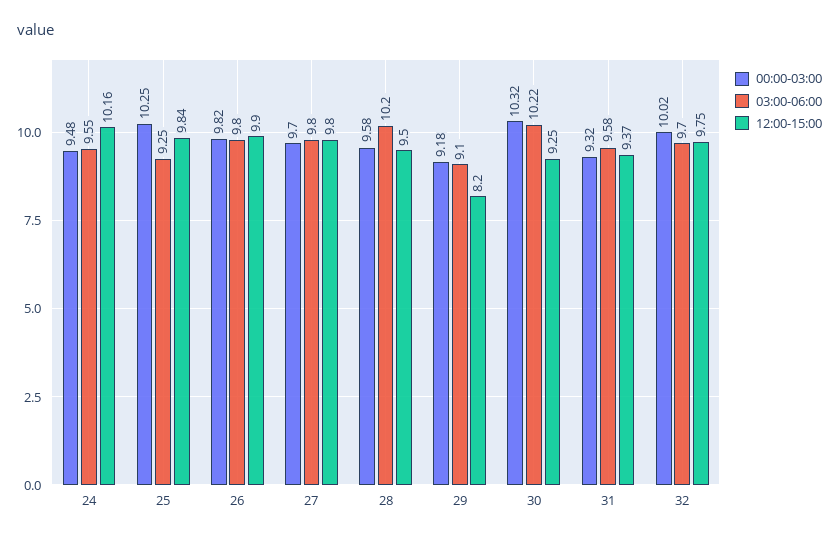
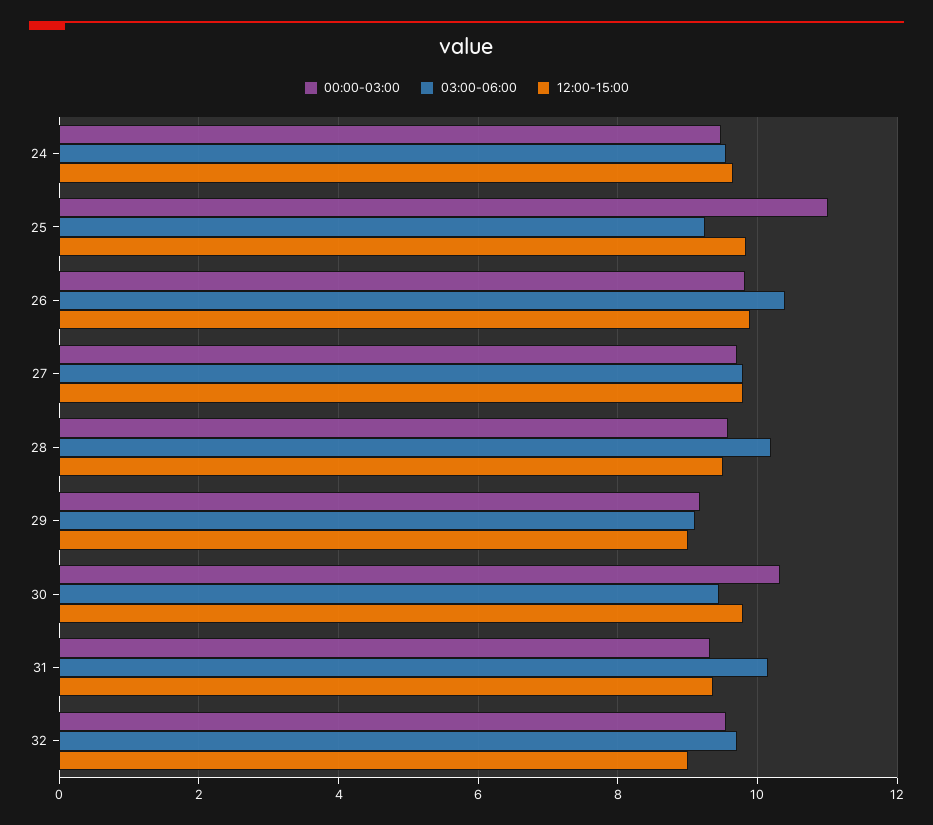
12:00-15:00, 24: 10.16 -> 9.6
00:00-03:00, 25: 10.25 -> 11
03:00-06:00, 26: 9.8 -> 10.4
12:00-15:00, 29: 8.2 -> 9
03:00-06:00, 30: 10.22 -> 9.4
12:00-15:00, 30: 9.25 -> 9.8
03:00-06:00, 31: 9.58 -> 10.2
00:00-03:00, 32: 10.02 -> 9.6
12:00-15:00, 32: 9.75 -> 9

